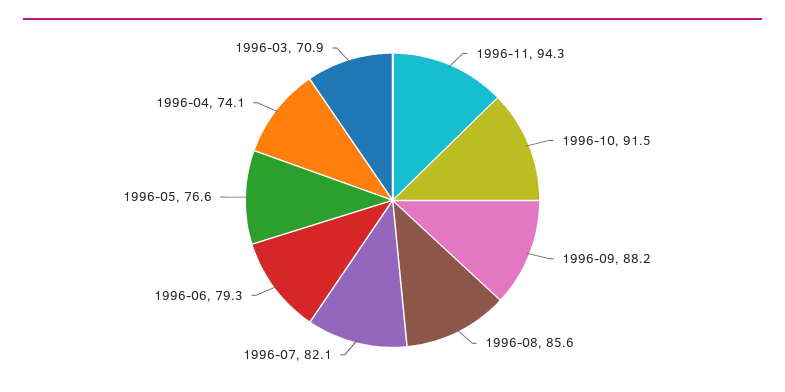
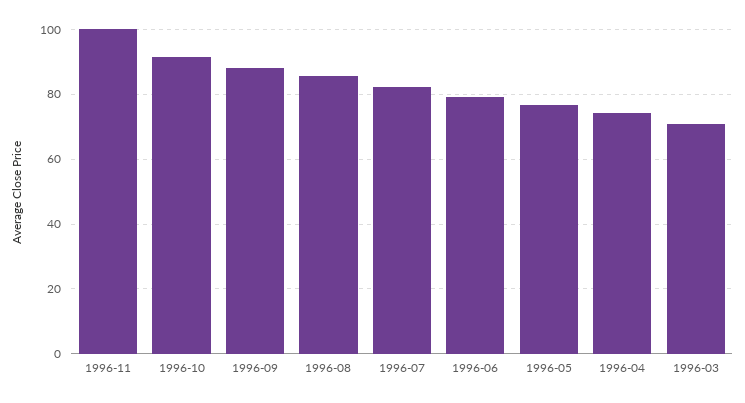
1996-11: 94.3 -> 100

